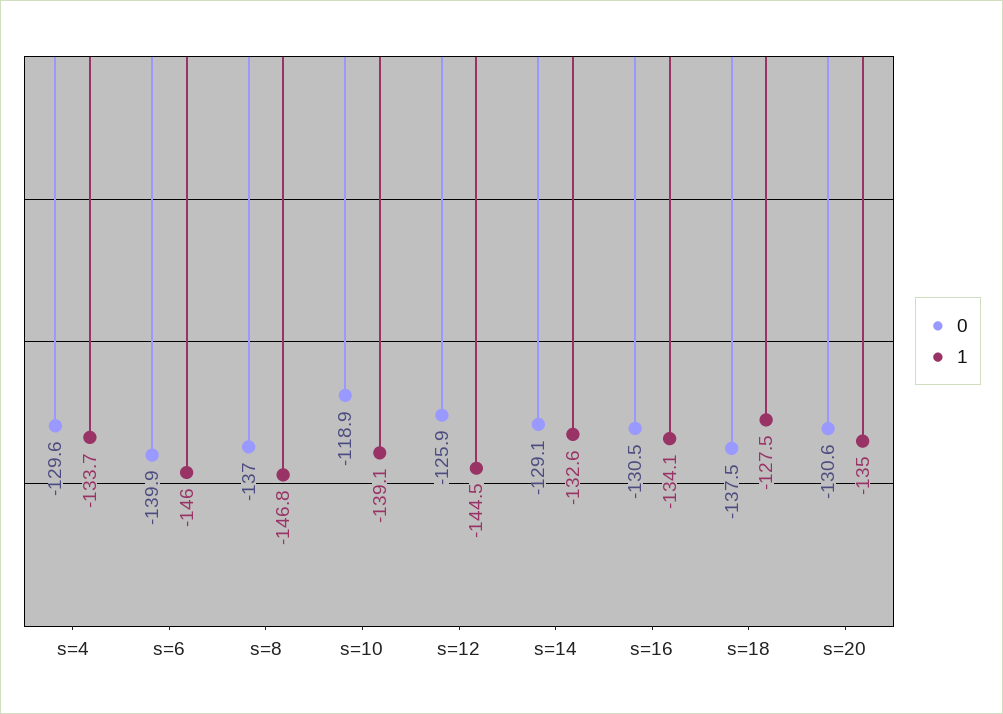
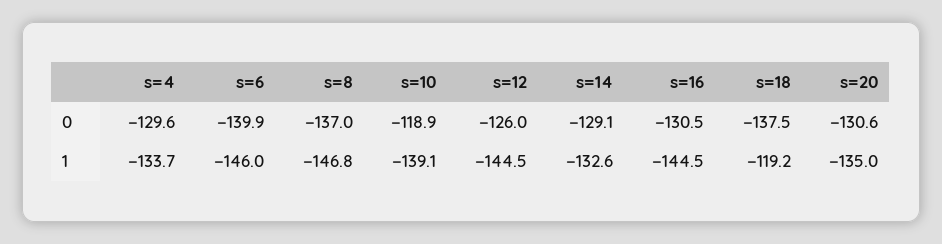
0, s=12: -125.9 -> -126
1, s=16: -134.1 -> -144.5
1, s=18: -127.5 -> -119.2

